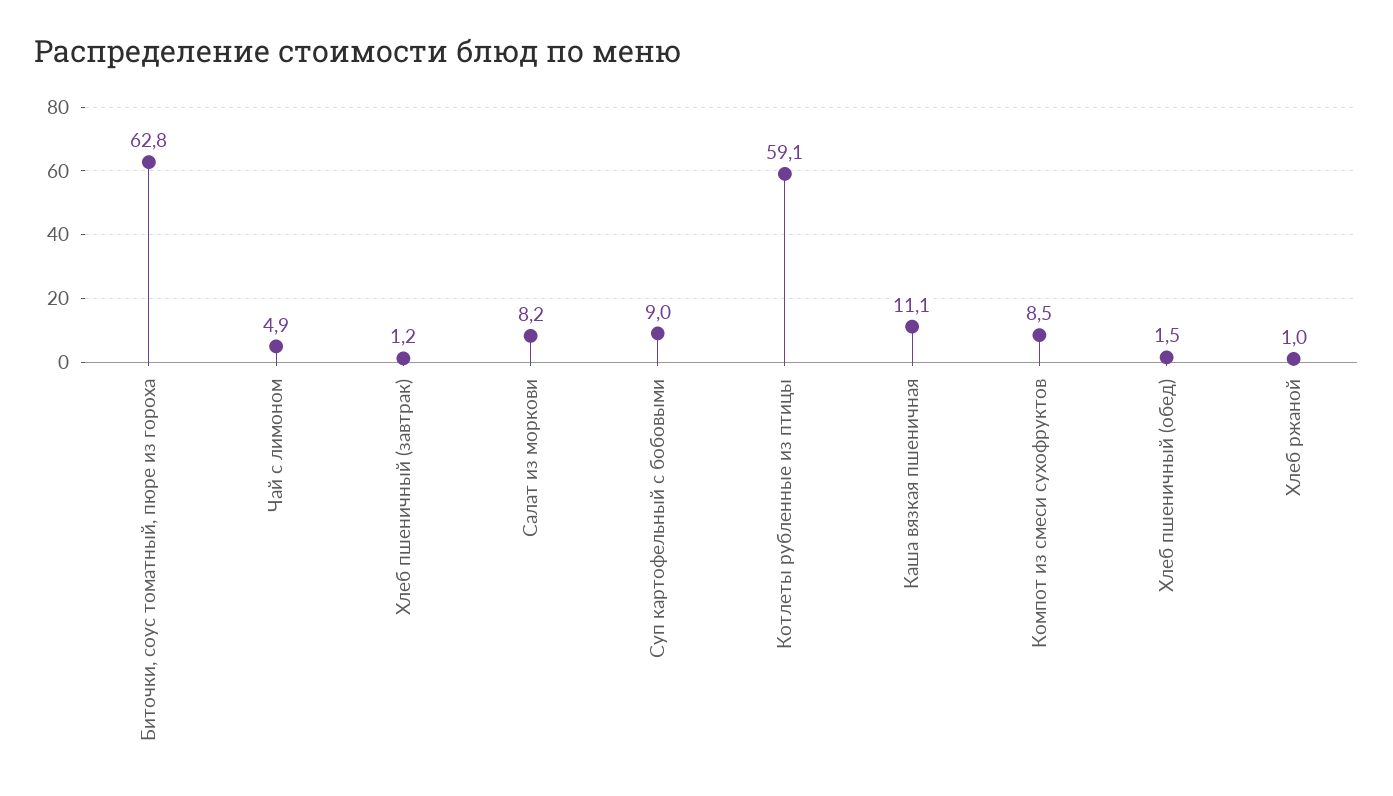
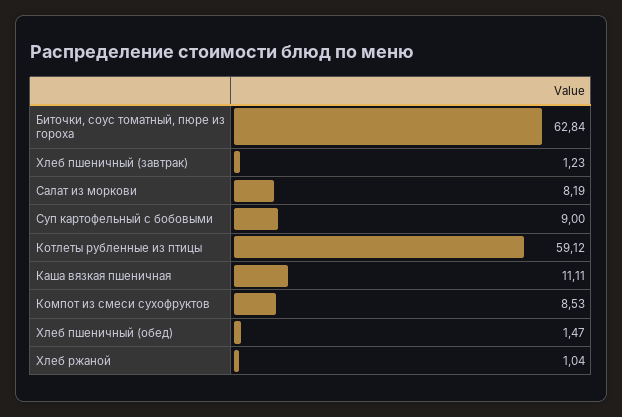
Чай с лимоном: 4.9 -> none

